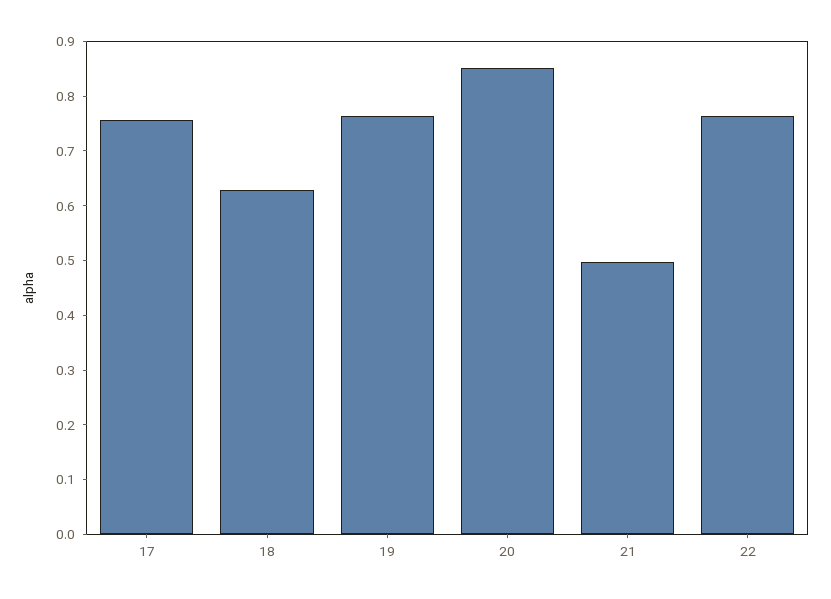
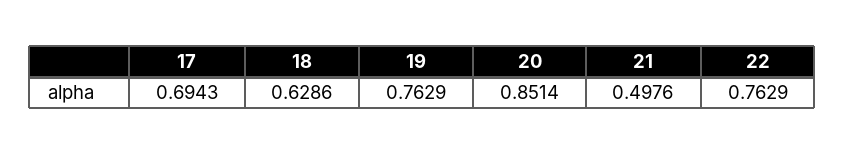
17: 0.76 -> 0.6943

